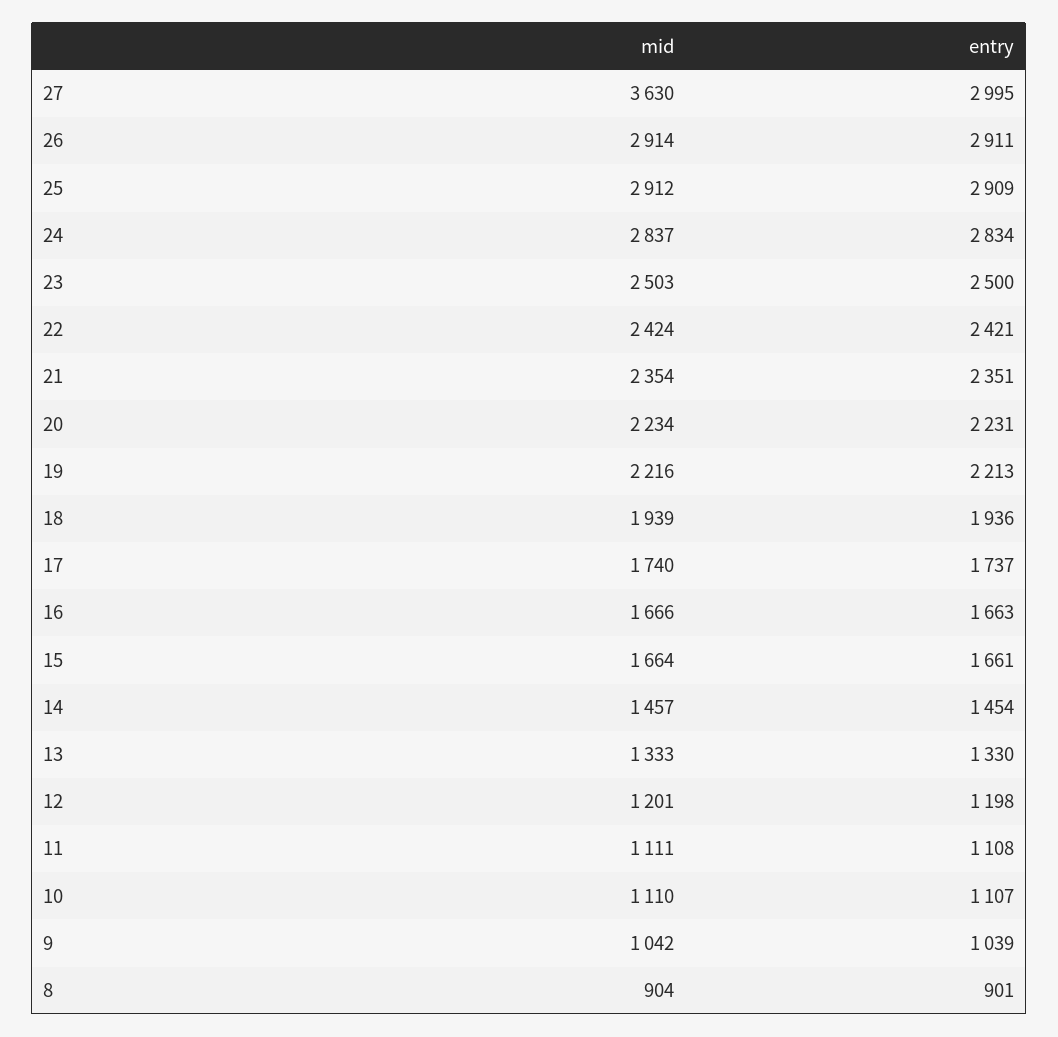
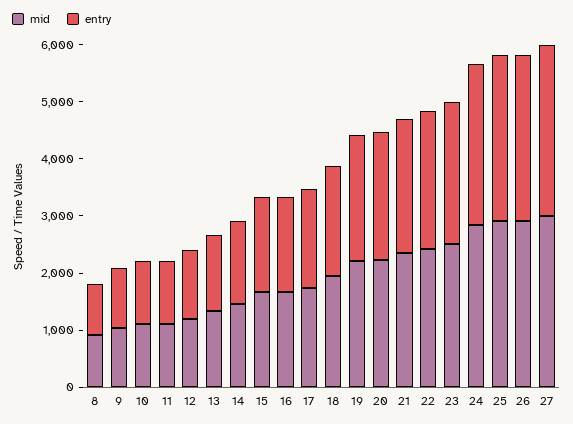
mid, 27: 3630 -> 3000

